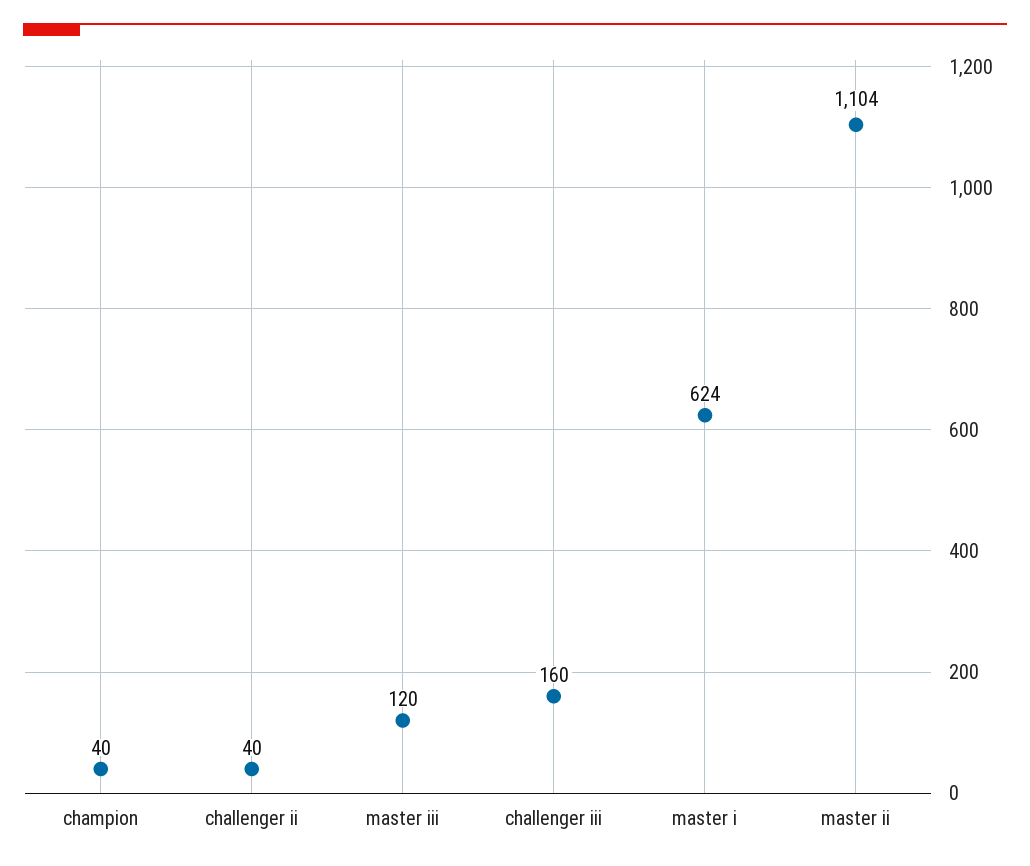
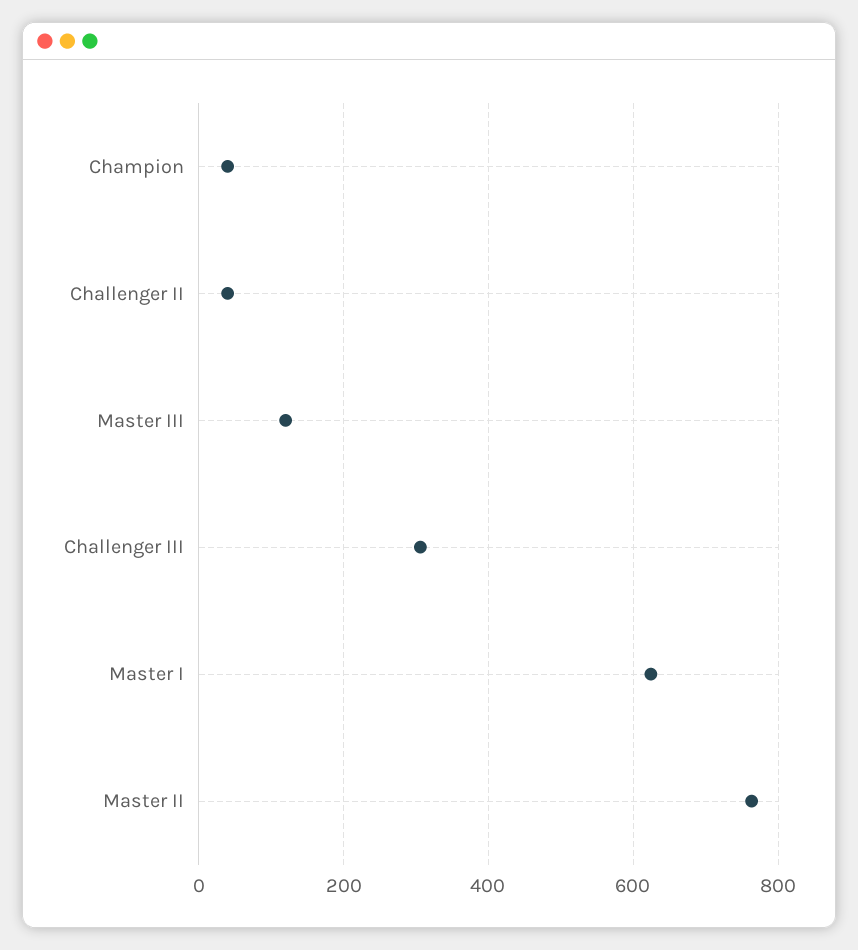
challenger iii: 160 -> 300
master ii: 1104 -> 760

